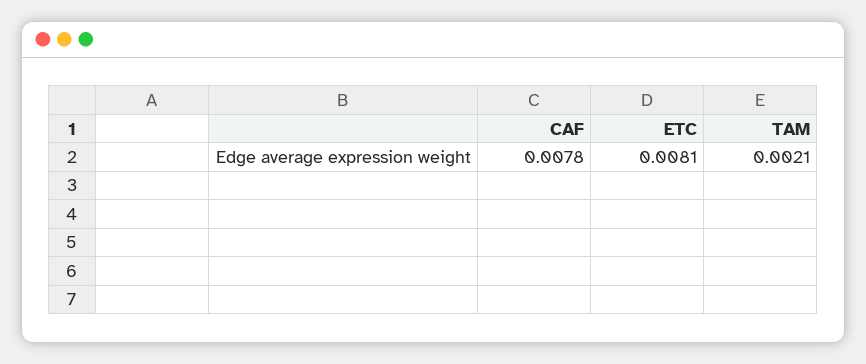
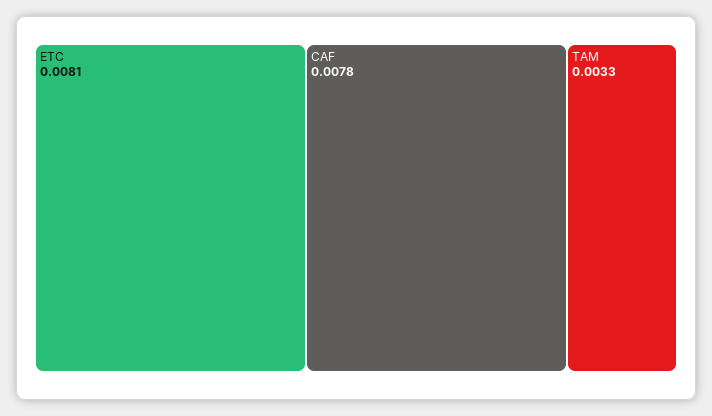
TAM: 0.0021 -> 0.0033

